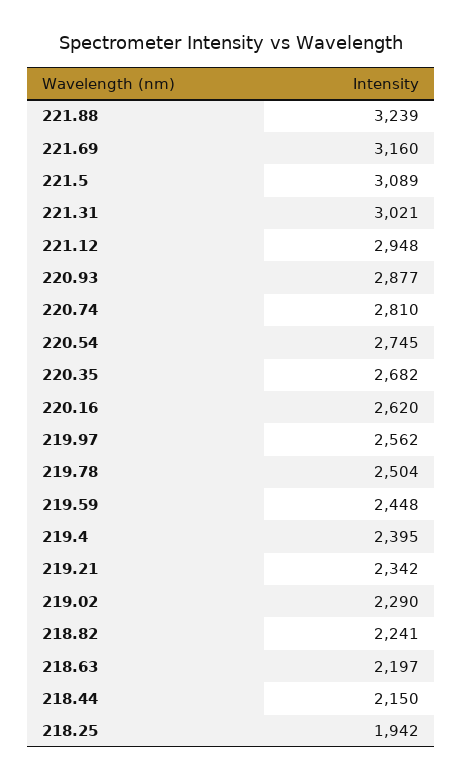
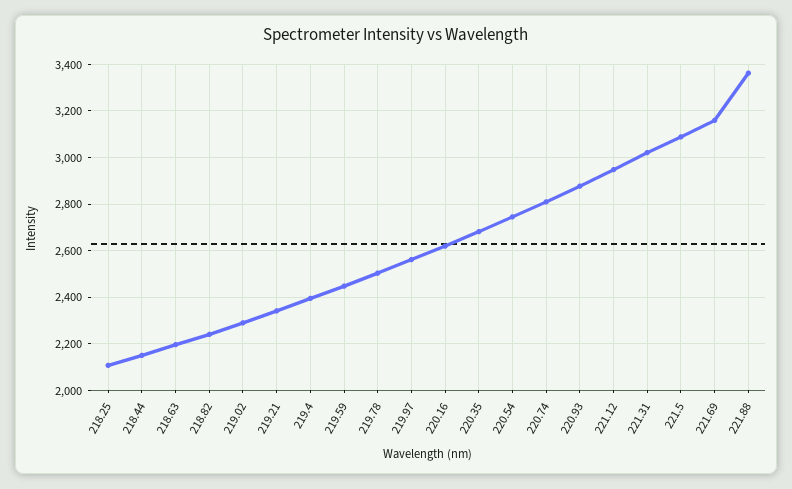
221.88: 3239 -> 3350
218.25: 1942 -> 2100

